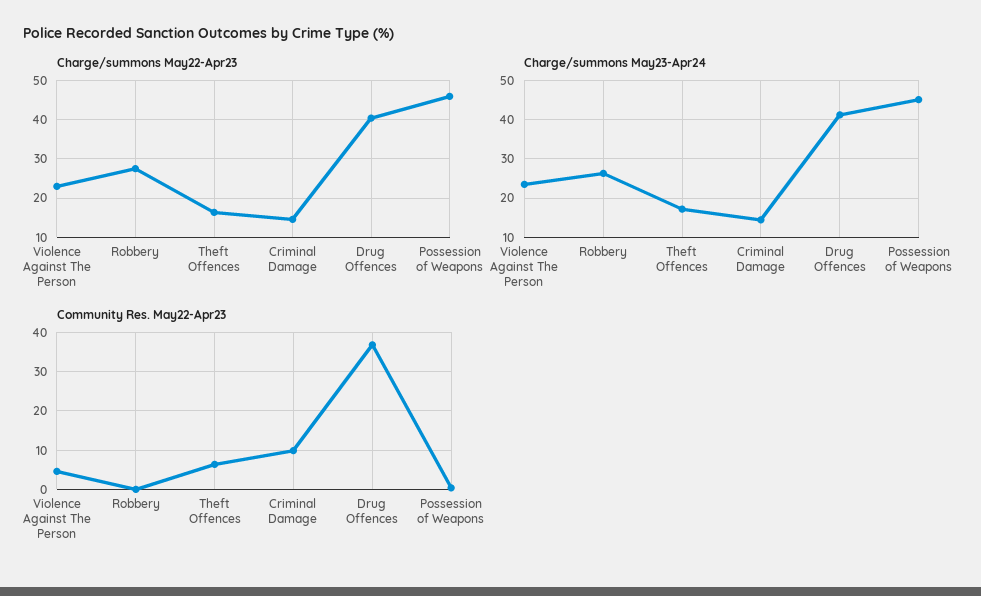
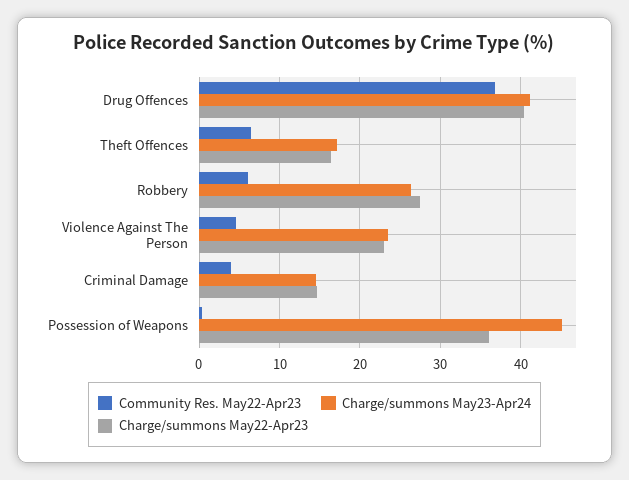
Charge/summons May22-Apr23, Possession of Weapons: 46 -> 36
Community Res. May22-Apr23, Robbery: 0 -> 6
Community Res. May22-Apr23, Criminal Damage: 10 -> 4

